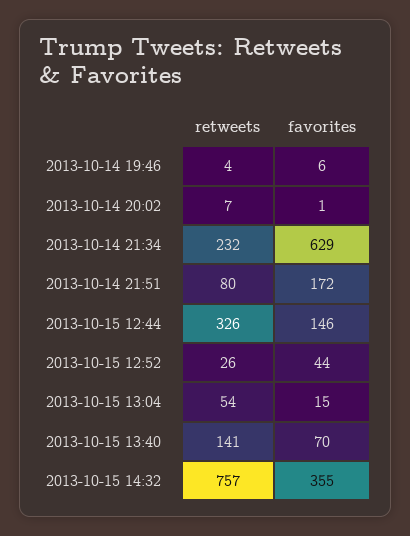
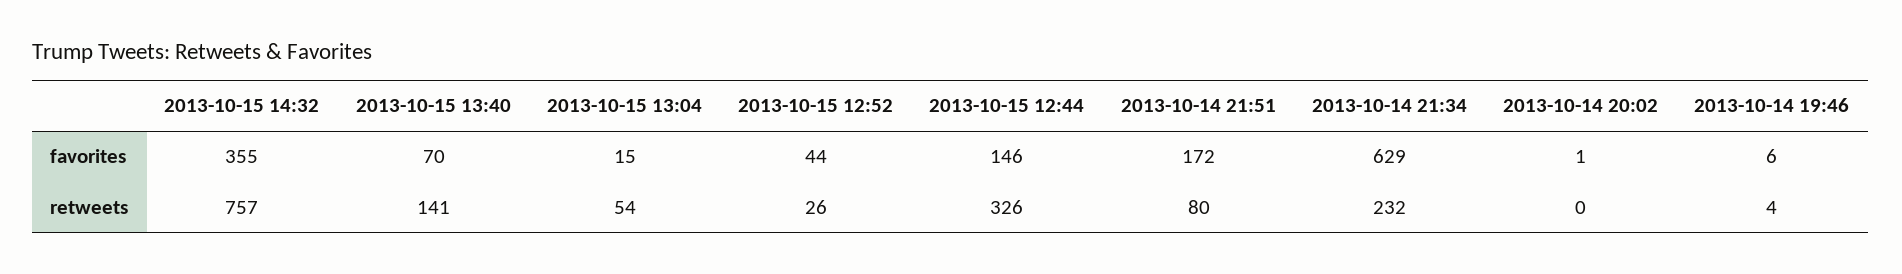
retweets, 2013-10-14 20:02: 7 -> 0

